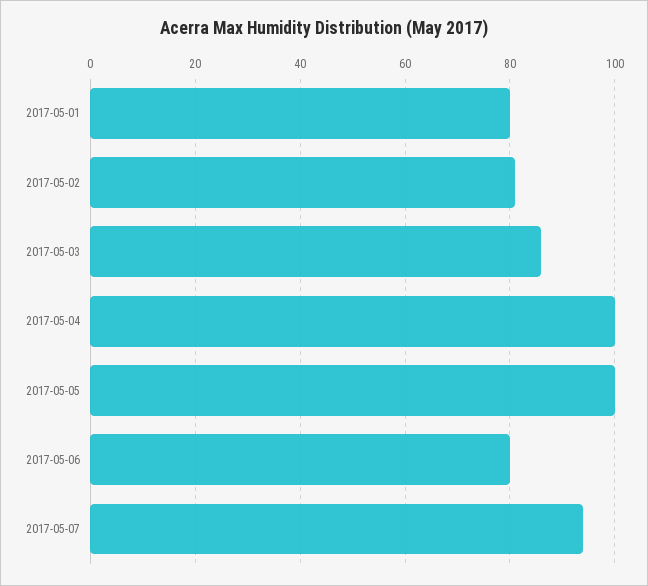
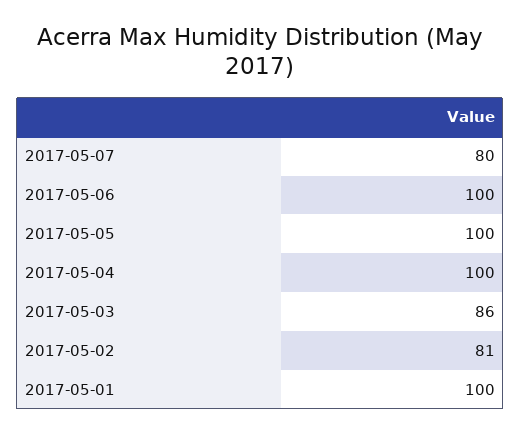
2017-05-01: 80 -> 100
2017-05-06: 80 -> 100
2017-05-07: 95 -> 80

